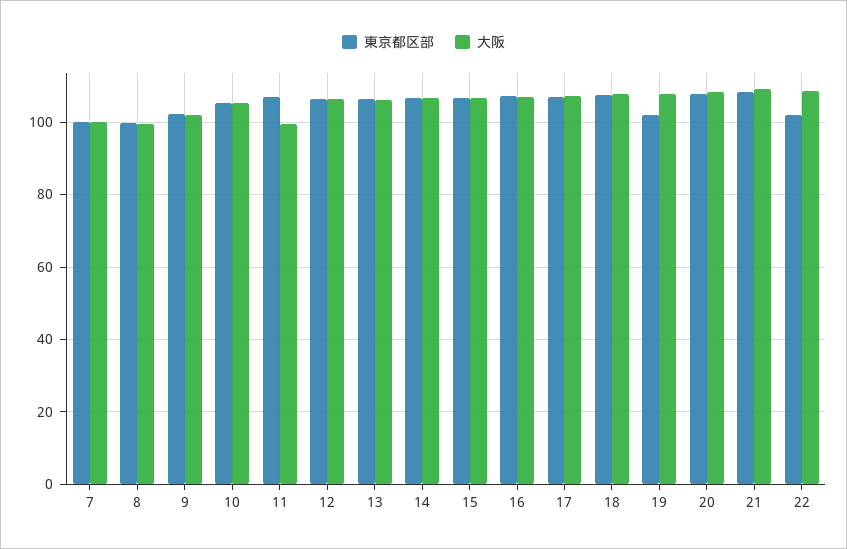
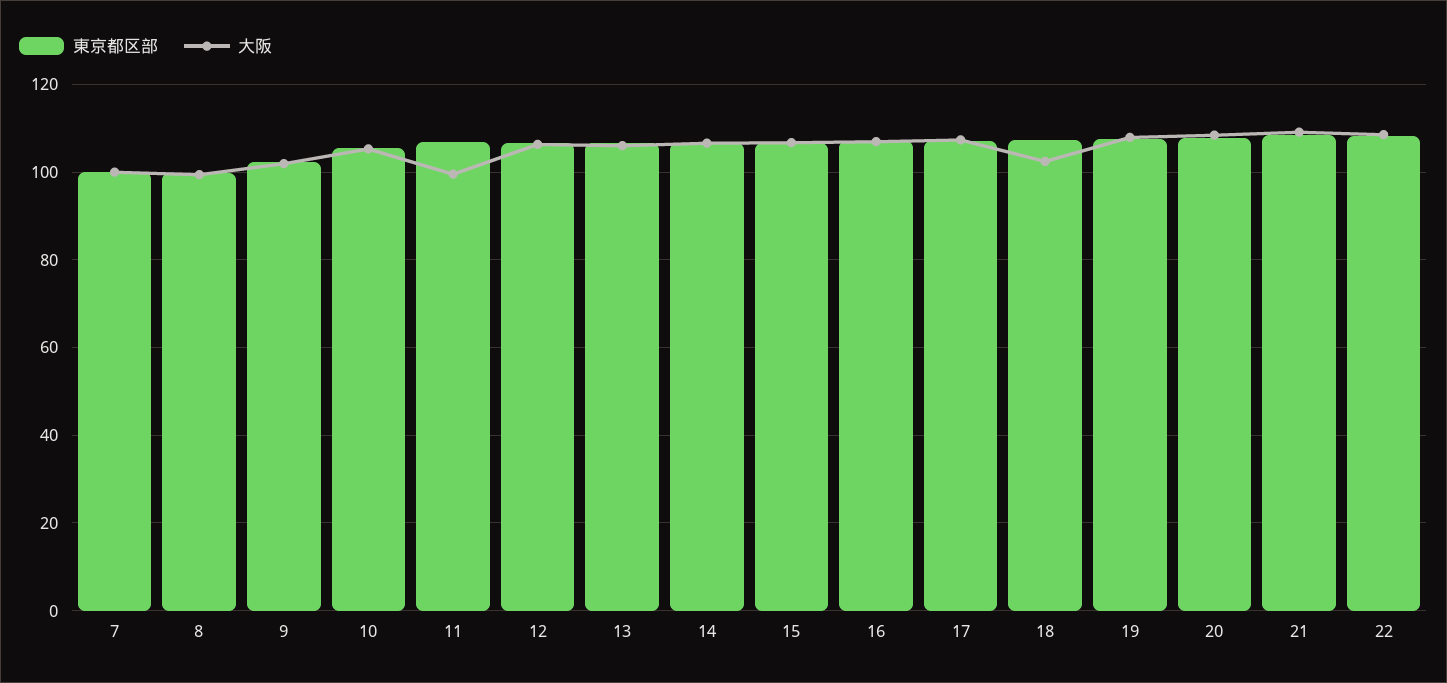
大阪, 18: 108 -> 102
東京都区部, 19: 102 -> 108
東京都区部, 22: 102 -> 108

